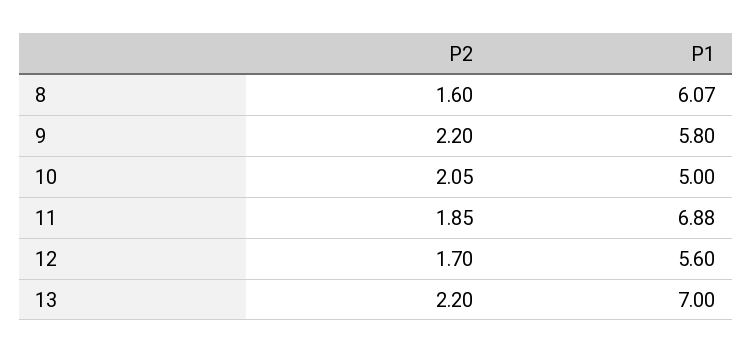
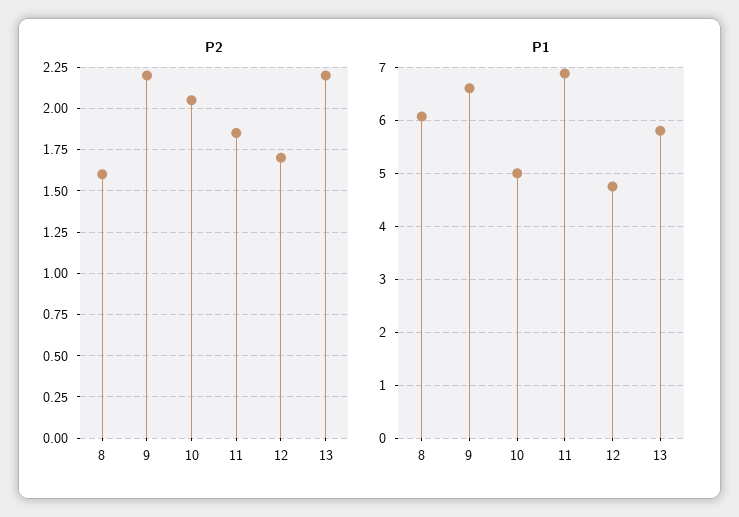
P1, 9: 5.8 -> 6.6
P1, 12: 5.6 -> 4.8
P1, 13: 7 -> 5.8

